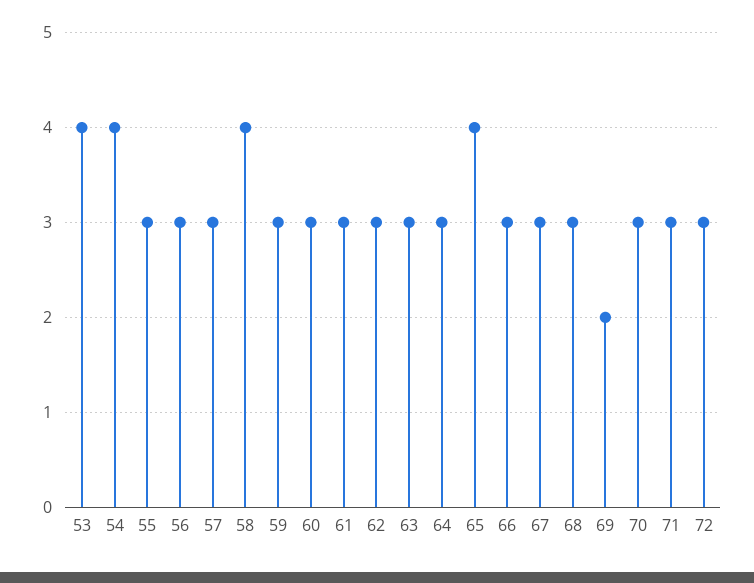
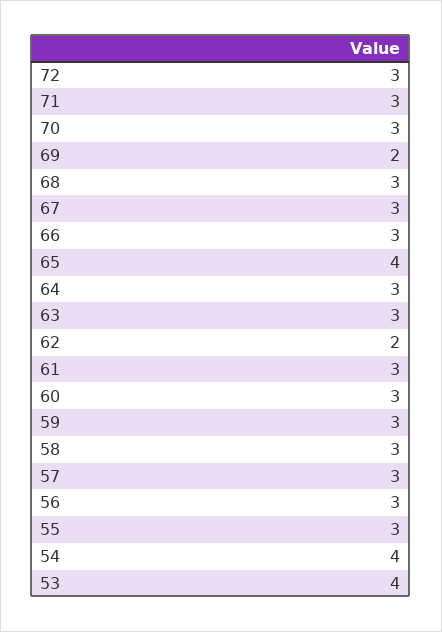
58: 4 -> 3
62: 3 -> 2

